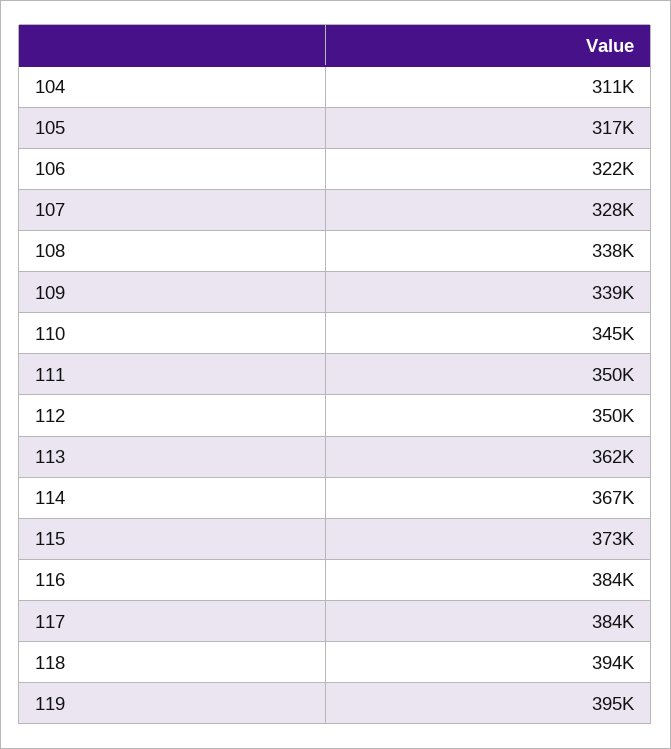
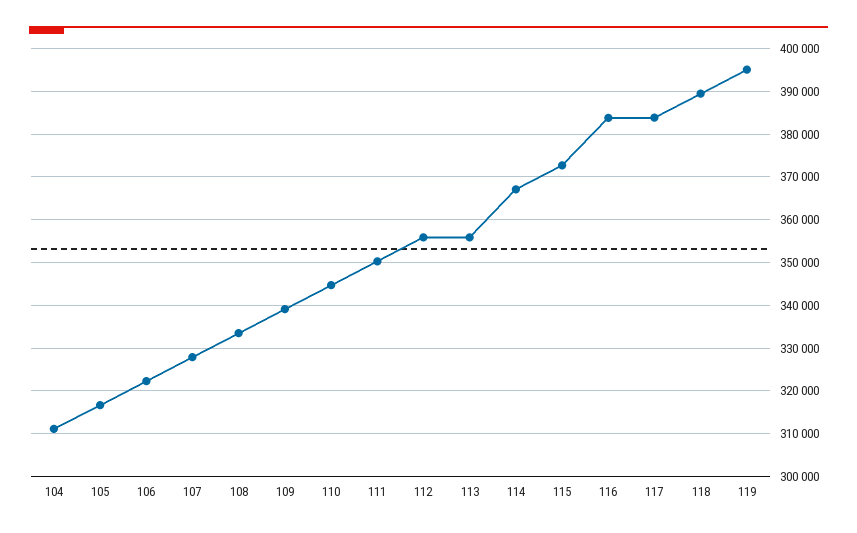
108: 338000 -> 334000
112: 350000 -> 356000
113: 362000 -> 356000
118: 394000 -> 390000

